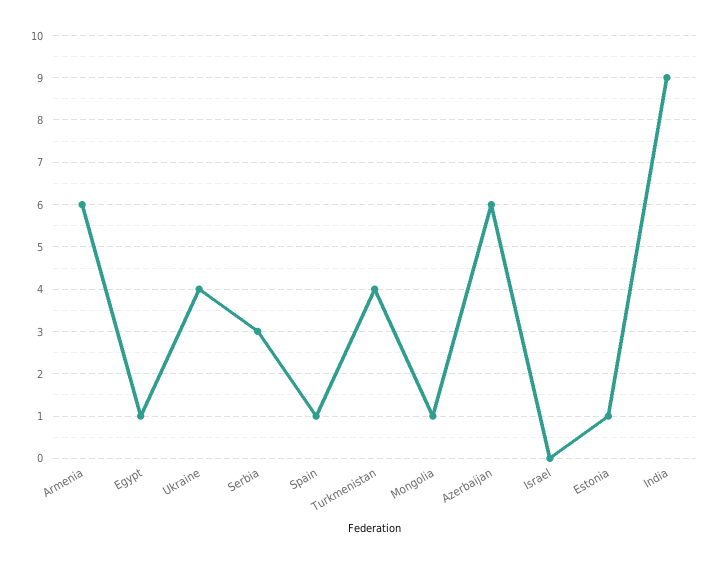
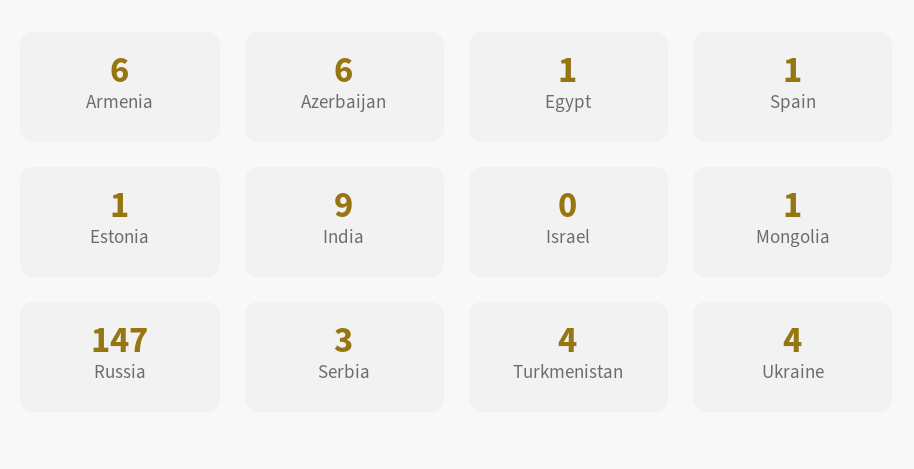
Russia: none -> 147

